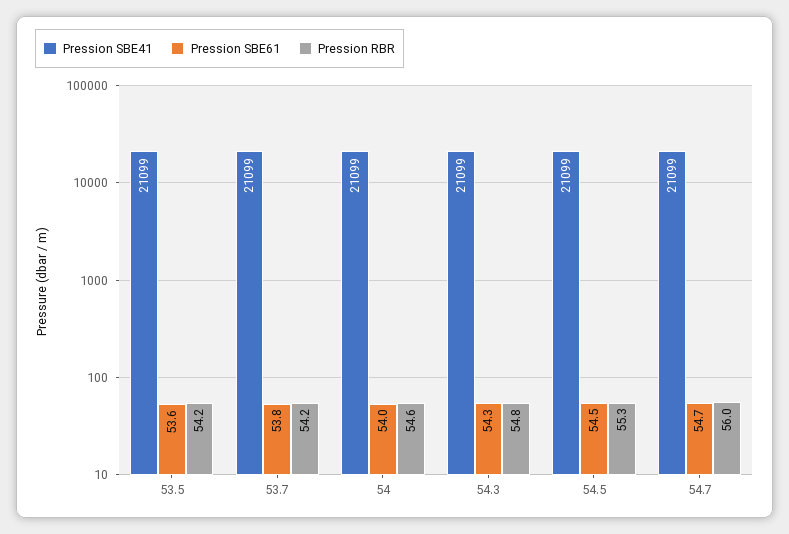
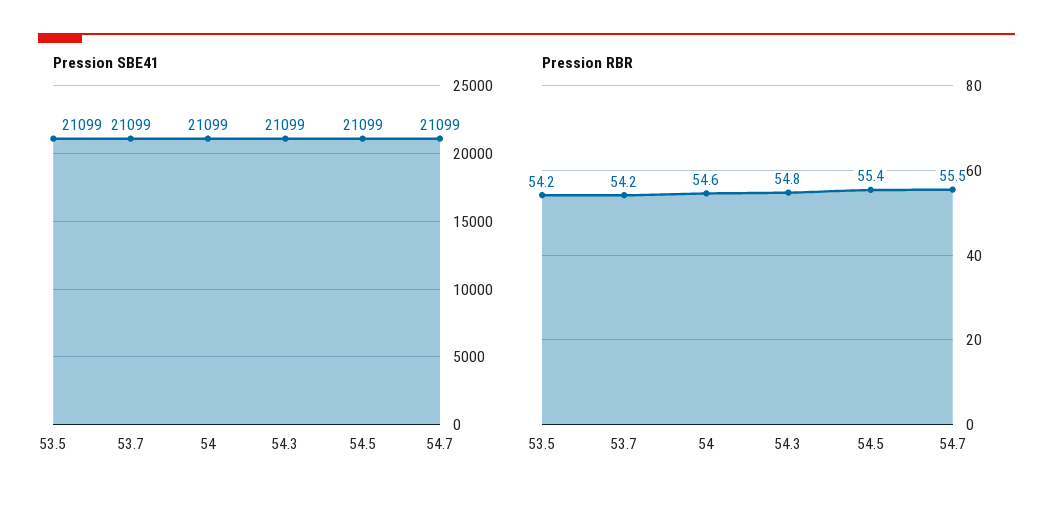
Pression SBE61, 53.5: 53.6 -> none
Pression SBE61, 53.7: 53.8 -> none
Pression SBE61, 54: 54 -> none
Pression SBE61, 54.3: 54.3 -> none
Pression SBE61, 54.5: 54.5 -> none
Pression RBR, 54.5: 55.3 -> 55.4
Pression SBE61, 54.7: 54.7 -> none
Pression RBR, 54.7: 56 -> 55.5

